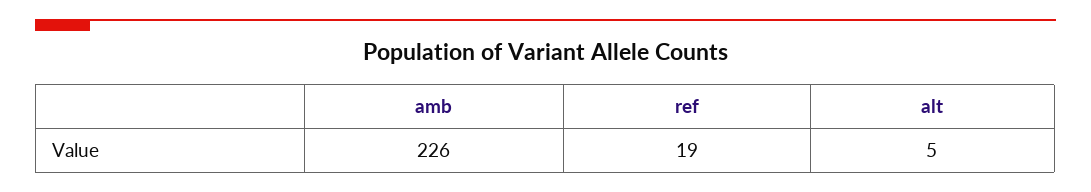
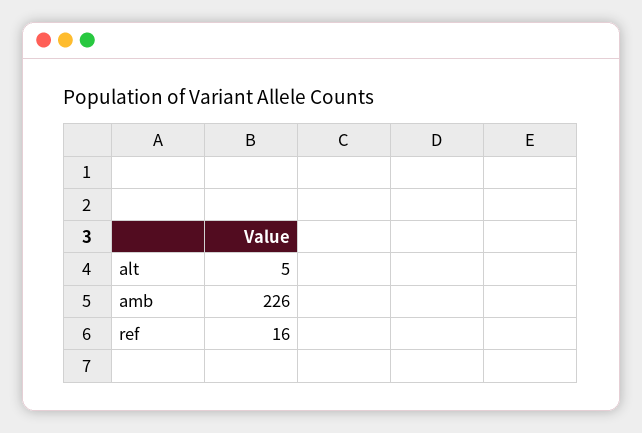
ref: 19 -> 16

